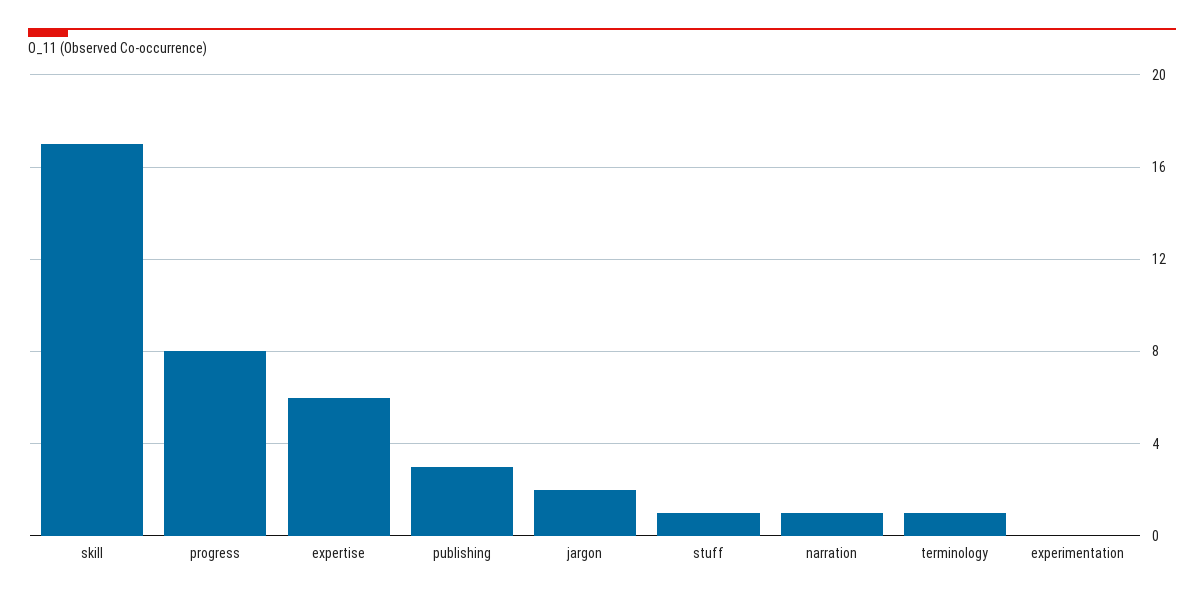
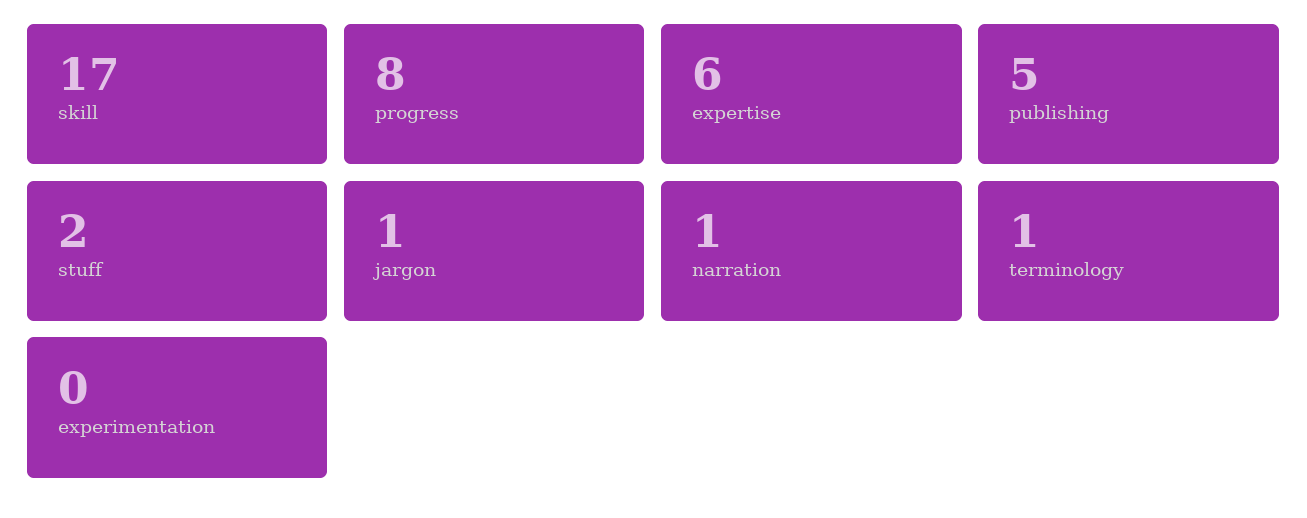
publishing: 3 -> 5
jargon: 2 -> 1
stuff: 1 -> 2

